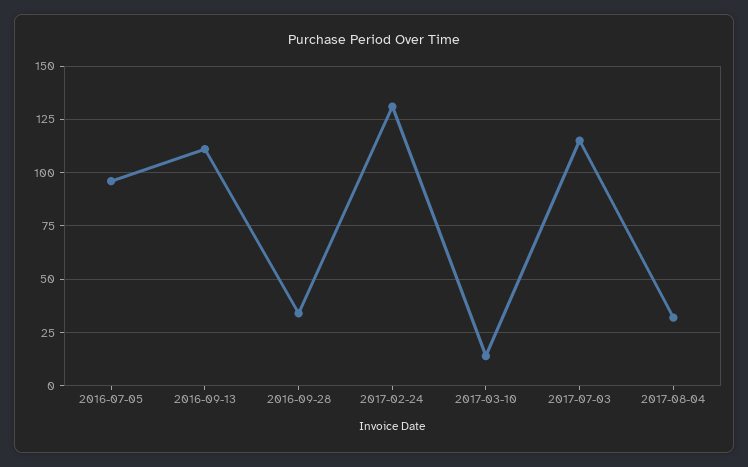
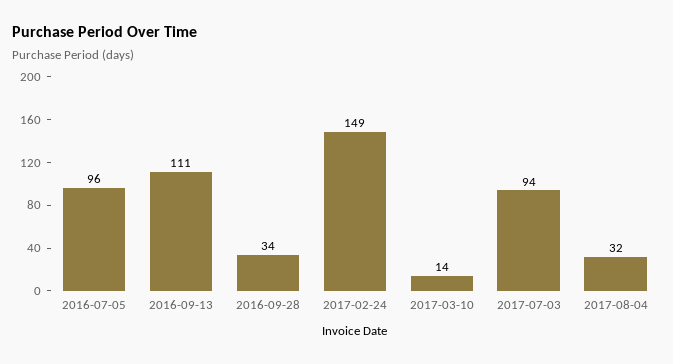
2017-02-24: 130 -> 149
2017-07-03: 115 -> 94

